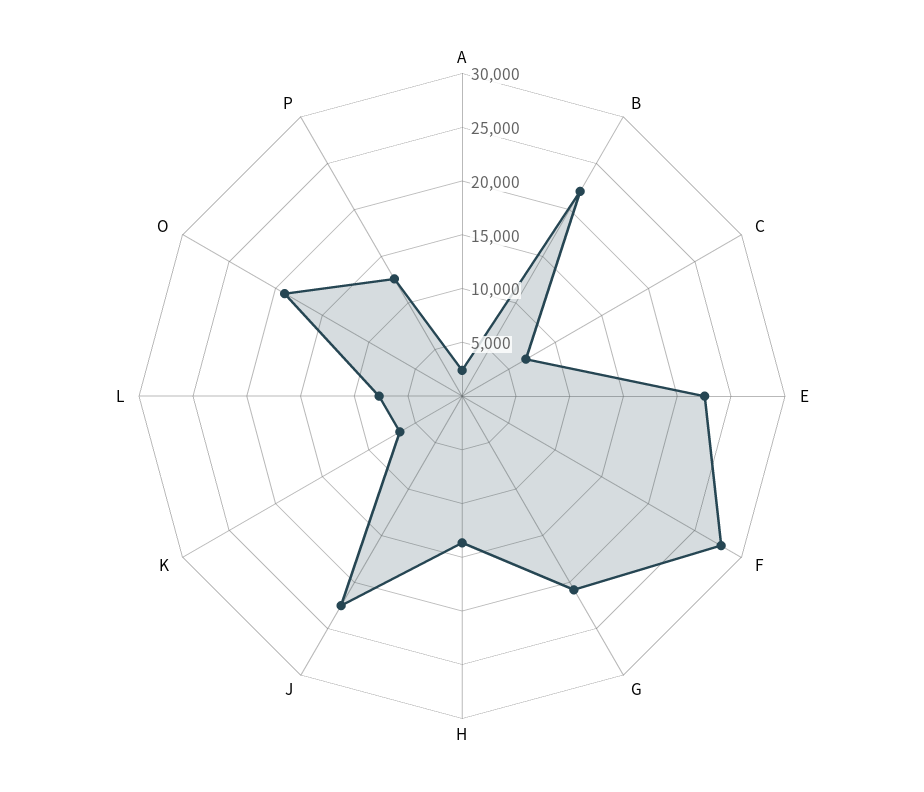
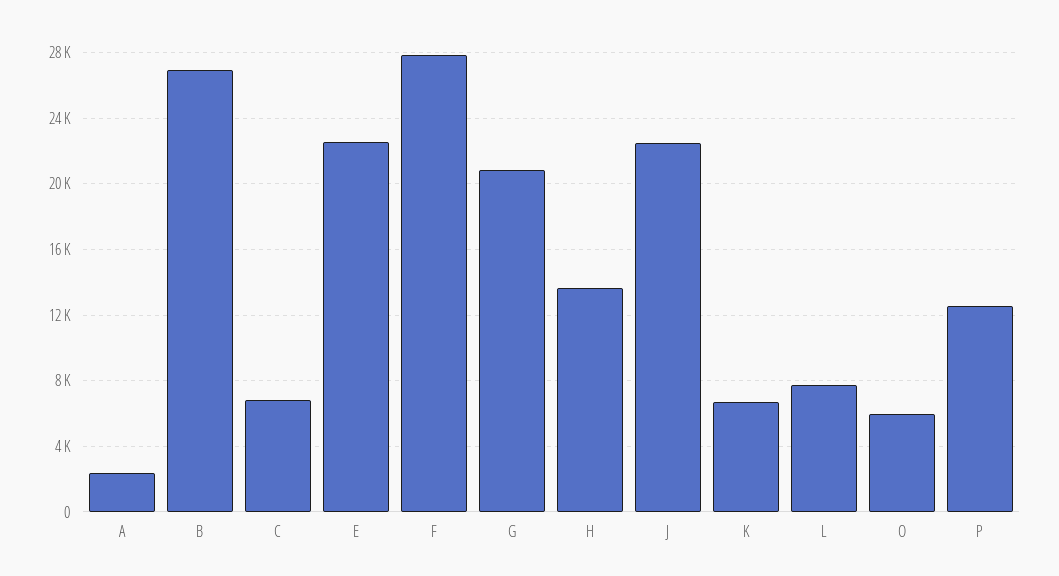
B: 22000 -> 27000
O: 19000 -> 6000

